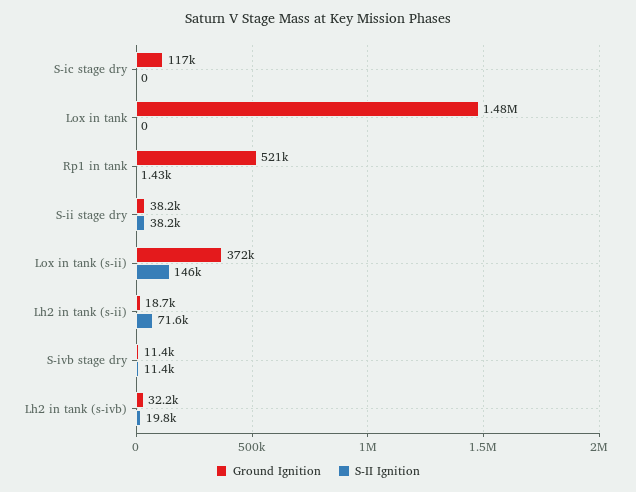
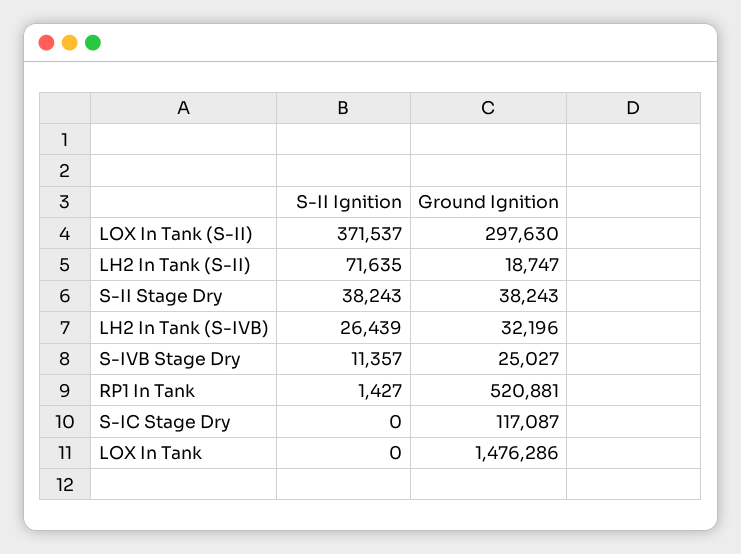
Ground Ignition, Lox in tank (s-ii): 372000 -> 297630
S-II Ignition, Lox in tank (s-ii): 146000 -> 371537
Ground Ignition, S-ivb stage dry: 11400 -> 25027
S-II Ignition, Lh2 in tank (s-ivb): 19800 -> 26439

